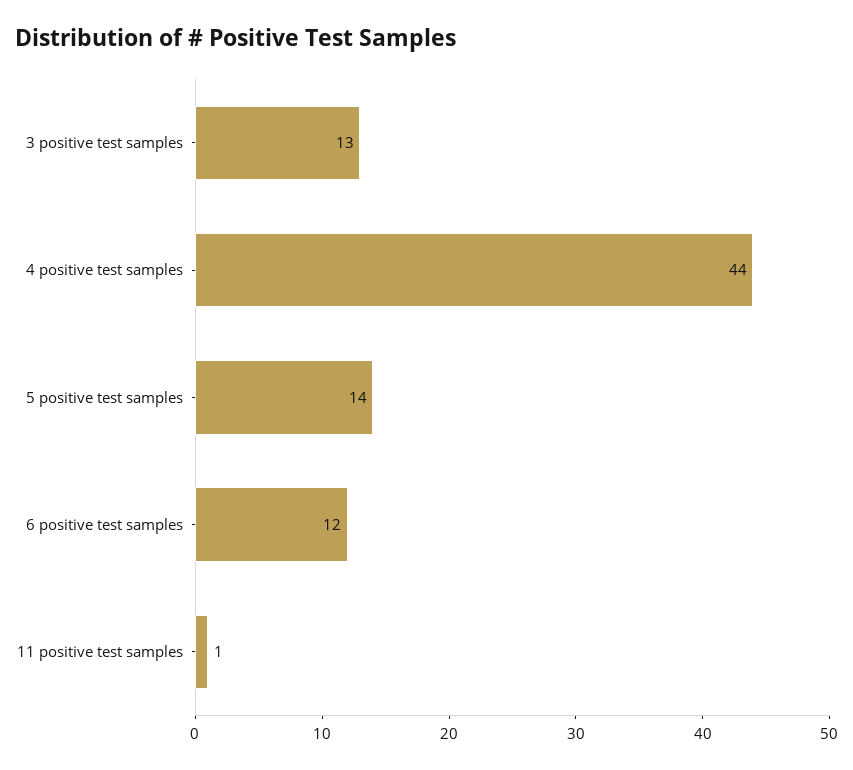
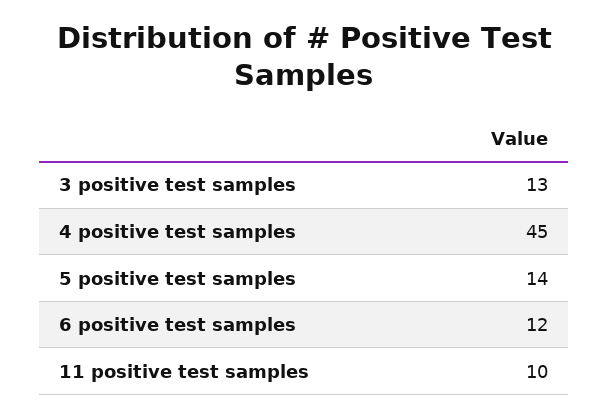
4 positive test samples: 44 -> 45
11 positive test samples: 1 -> 10

